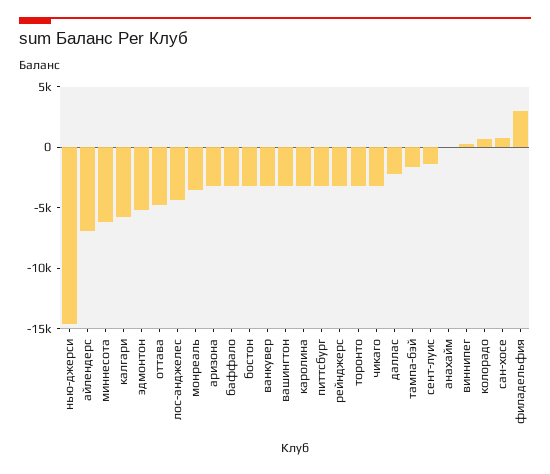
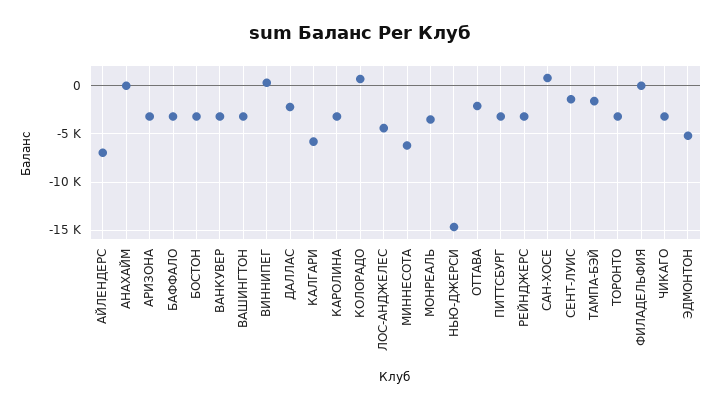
оттава: -5000 -> -2000
филадельфия: 3000 -> 0

